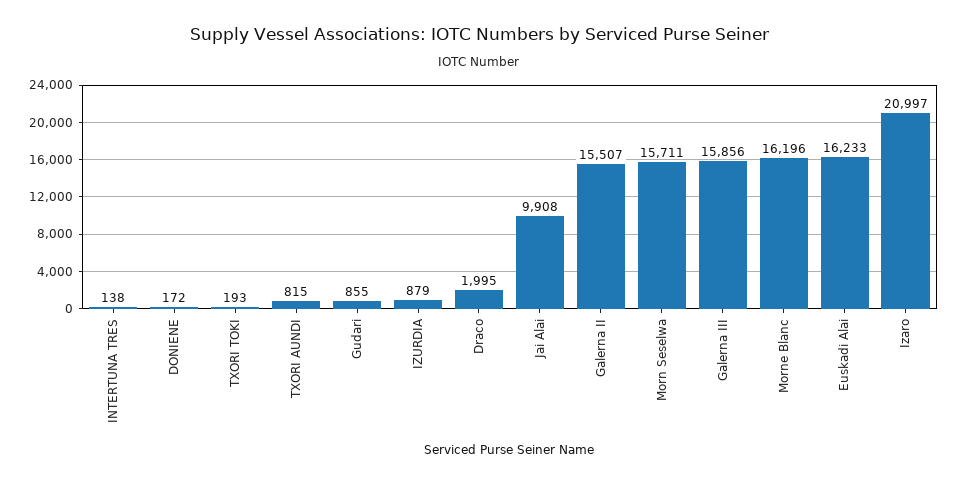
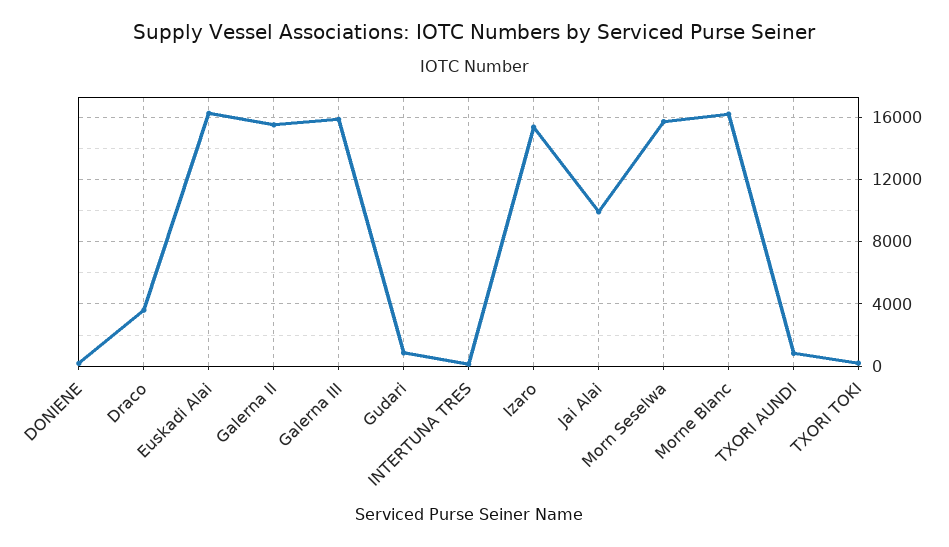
IZURDIA: 879 -> none
Draco: 1995 -> 3500
Izaro: 20997 -> 15500

